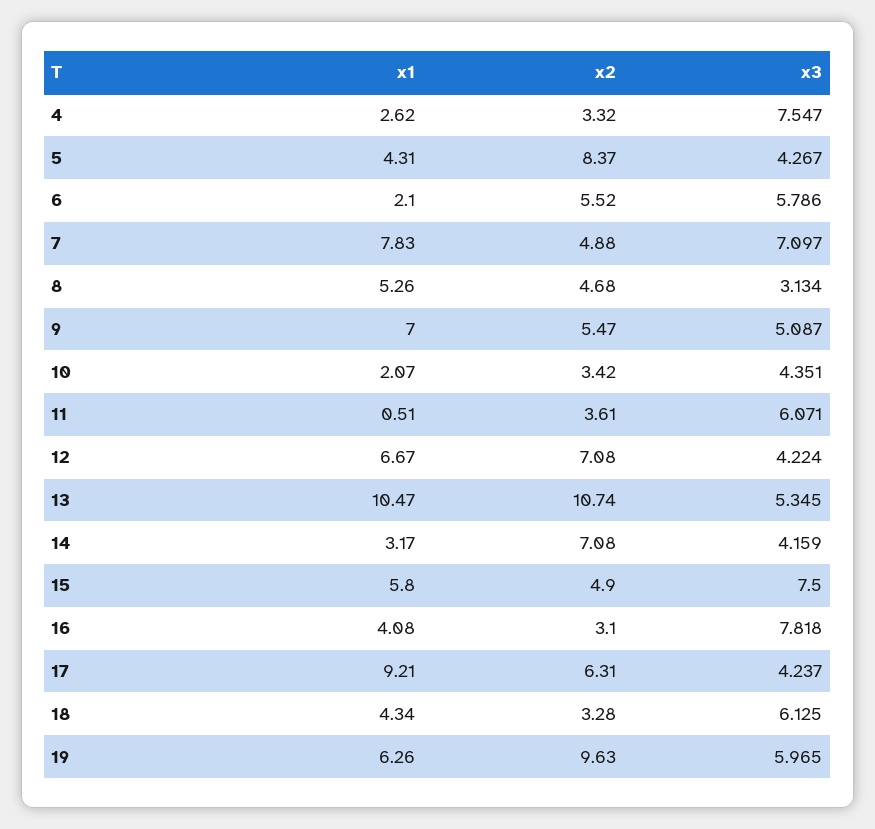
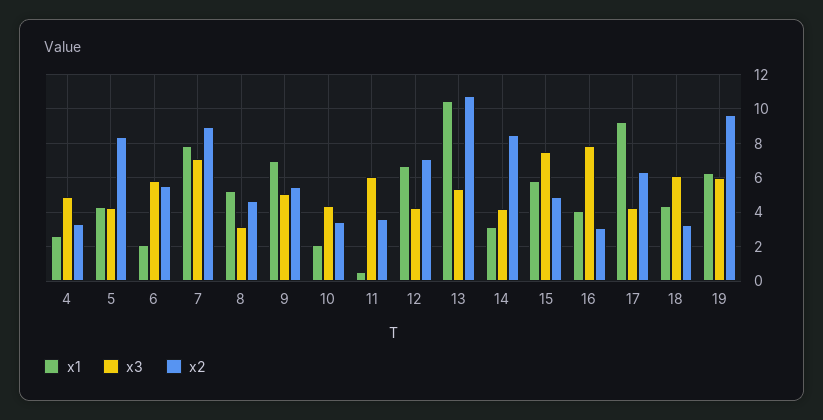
x3, 4: 7.547 -> 5
x2, 7: 4.88 -> 9
x2, 14: 7.08 -> 8.5

